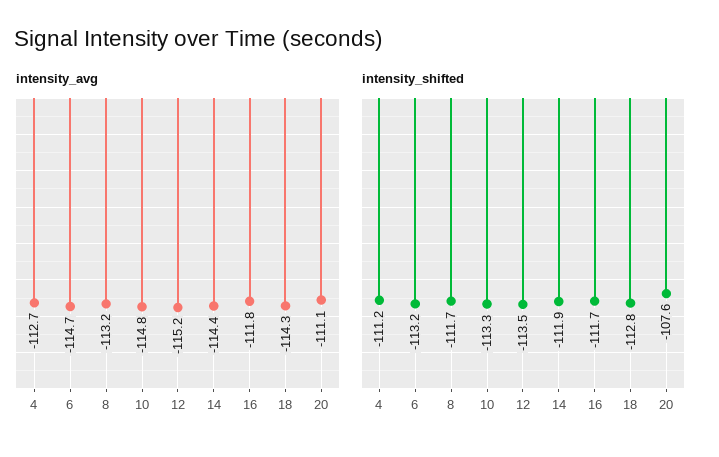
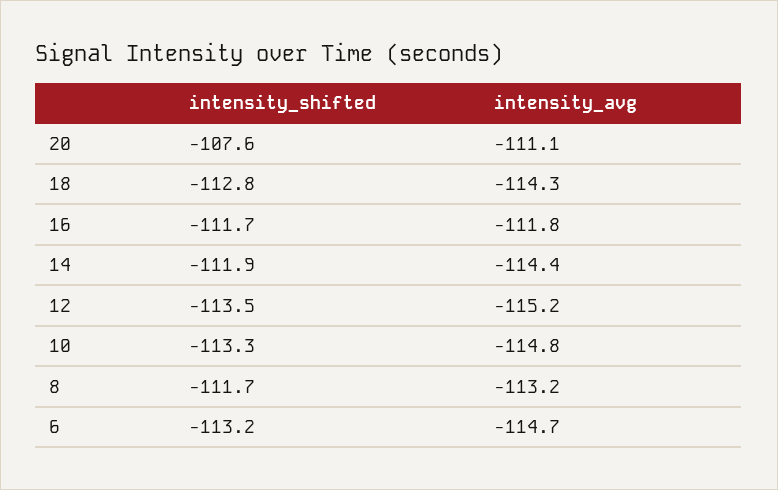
intensity_avg, 4: -112.7 -> none
intensity_shifted, 4: -111.2 -> none

